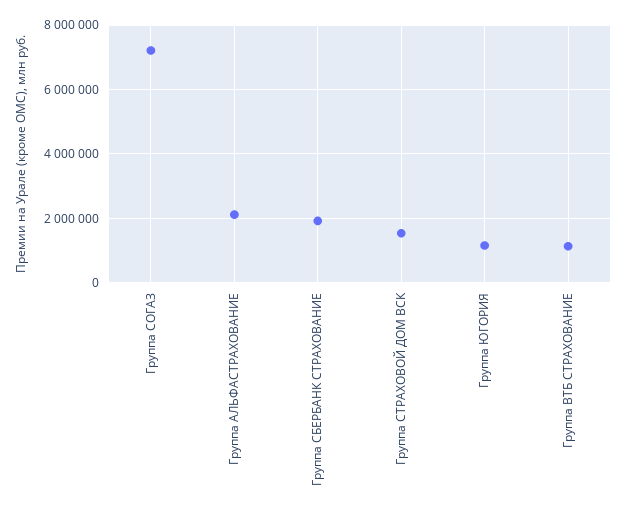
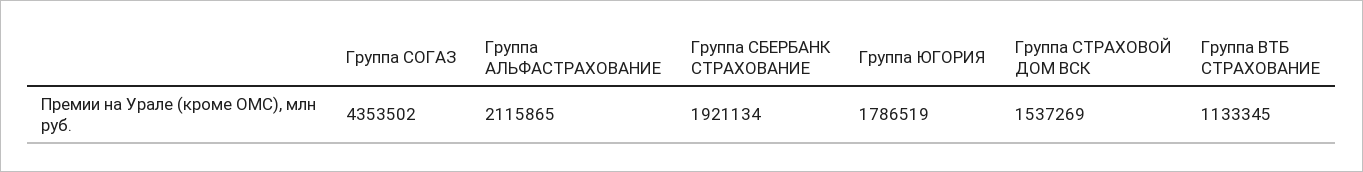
Группа СОГАЗ: 7200000 -> 4353502
Группа ЮГОРИЯ: 1200000 -> 1786519

